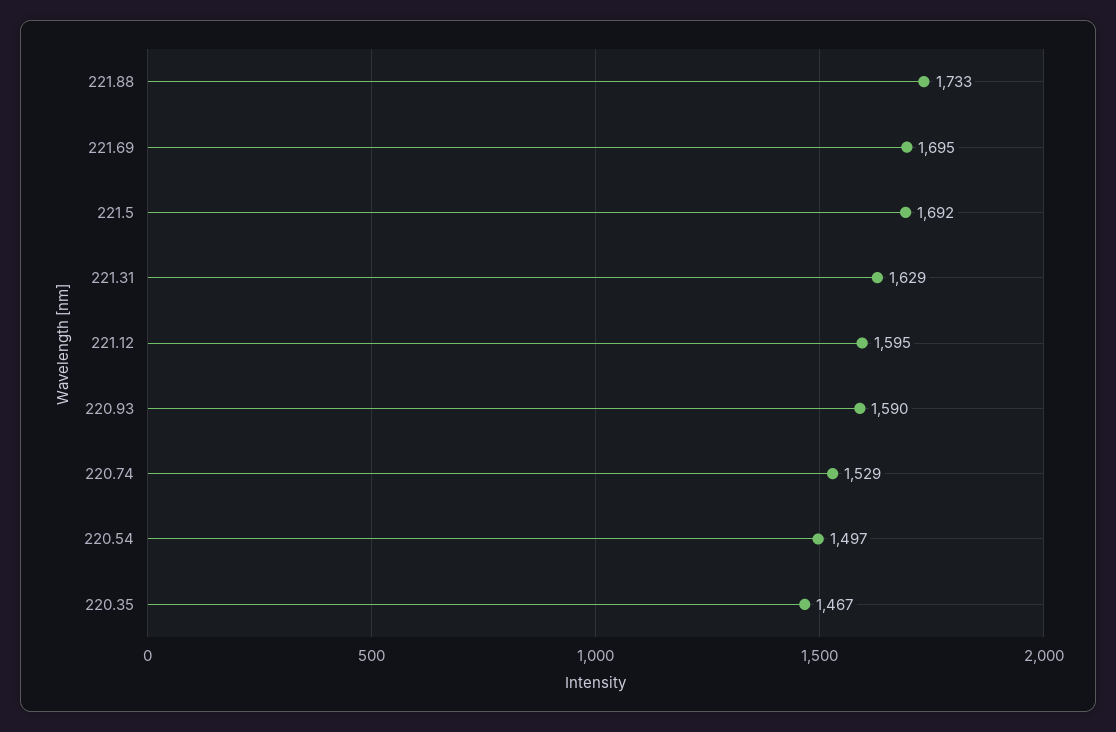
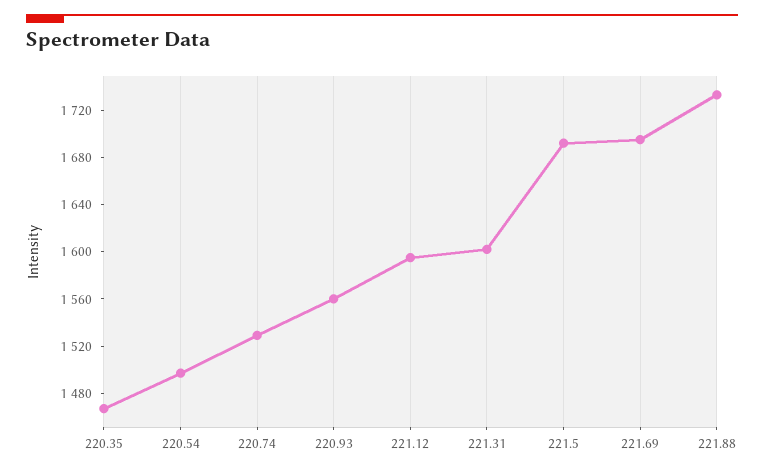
221.31: 1629 -> 1600
220.93: 1590 -> 1560

